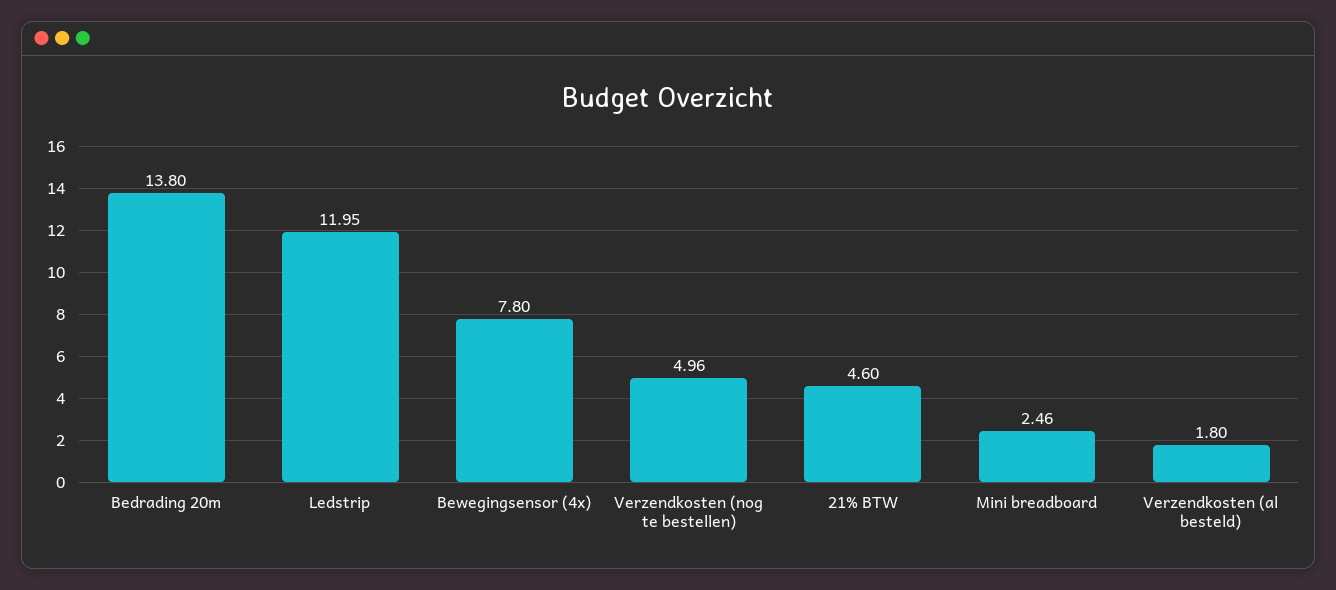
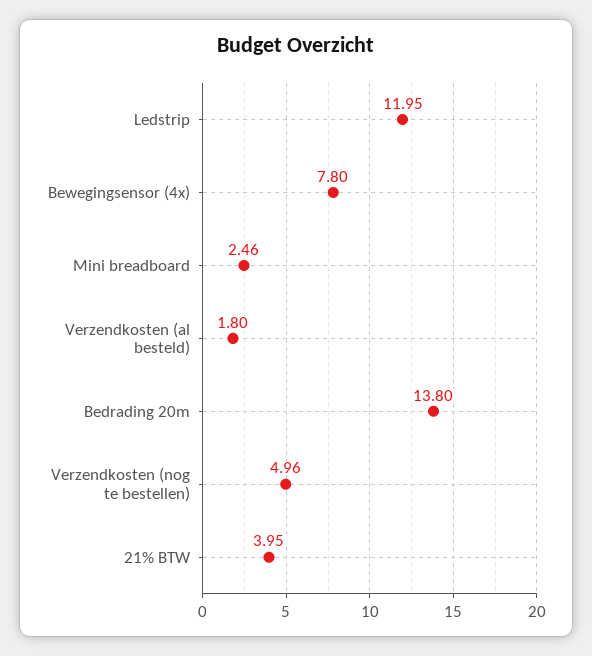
21% BTW: 4.6 -> 3.95

